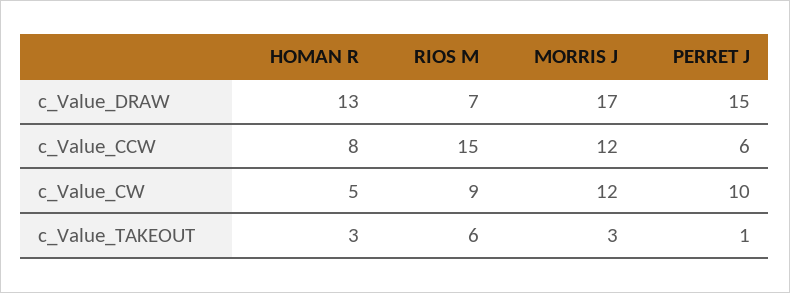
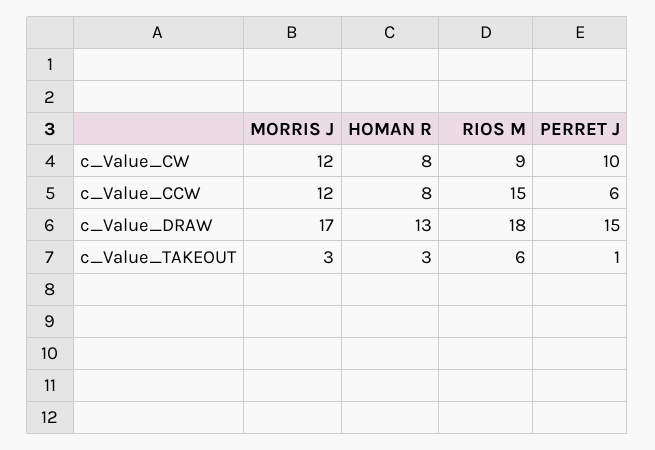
RIOS M, c_Value_DRAW: 7 -> 18
HOMAN R, c_Value_CW: 5 -> 8

